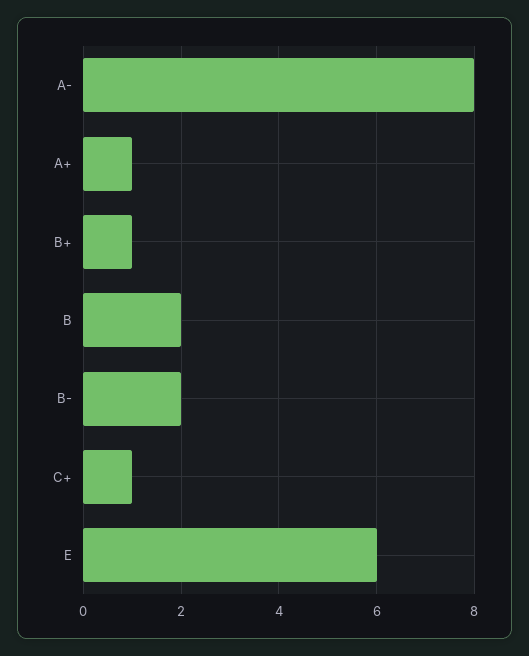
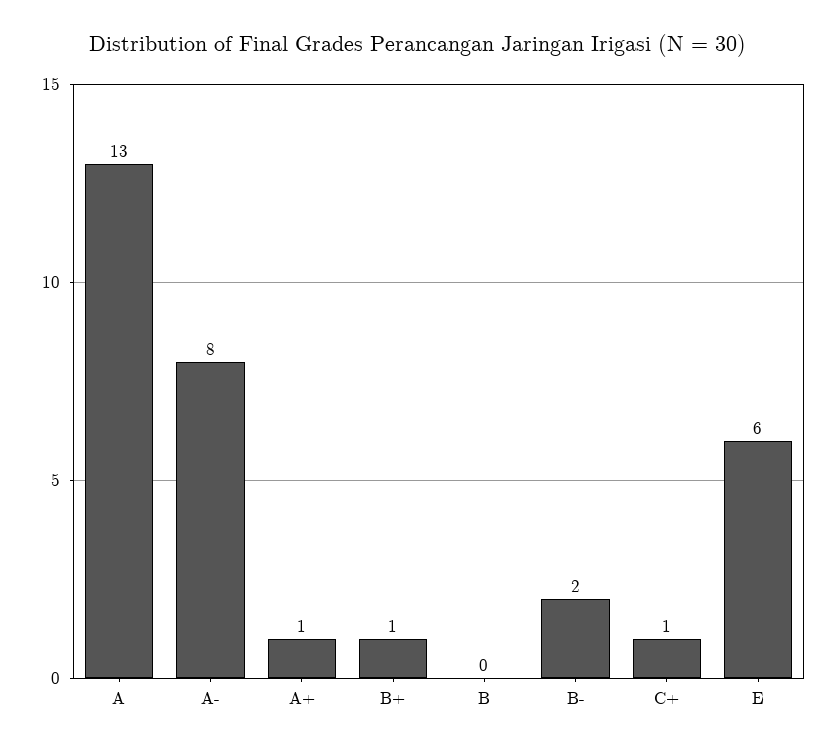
B: 2 -> 0
A: none -> 13

